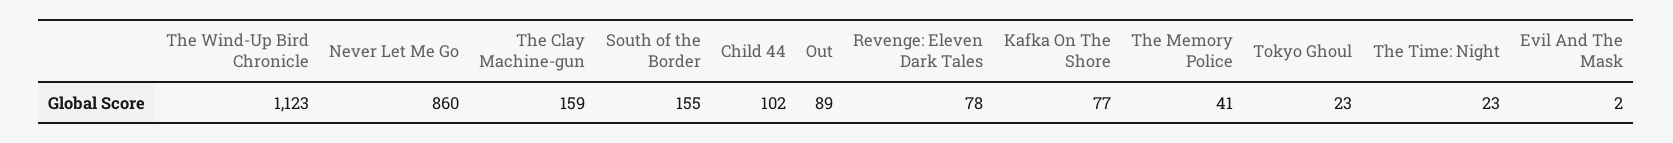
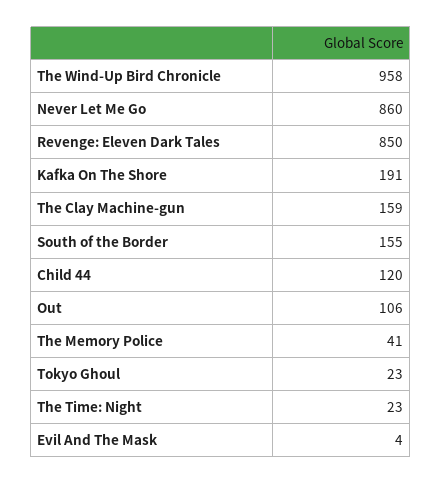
The Wind-Up Bird Chronicle: 1123 -> 958
Child 44: 102 -> 120
Out: 89 -> 106
Revenge: Eleven Dark Tales: 78 -> 850
Kafka On The Shore: 77 -> 191
Evil And The Mask: 2 -> 4

